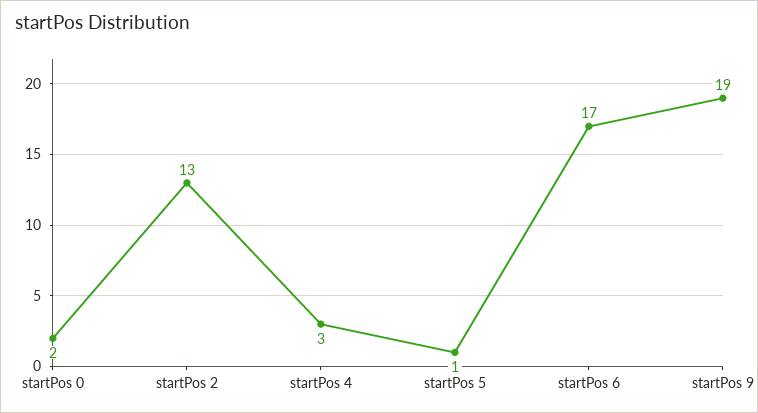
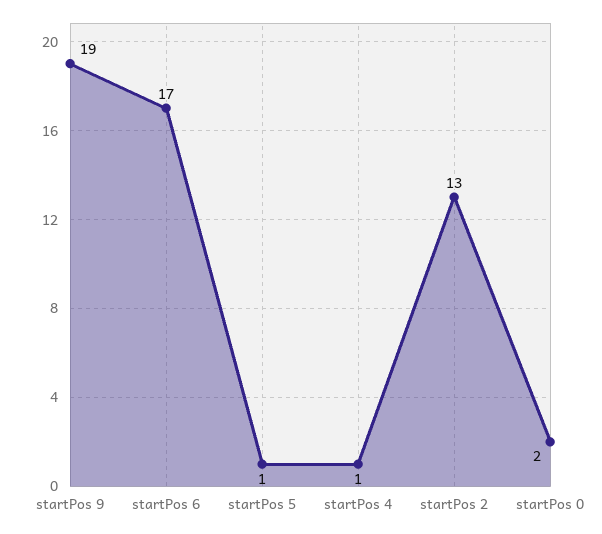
startPos 4: 3 -> 1

